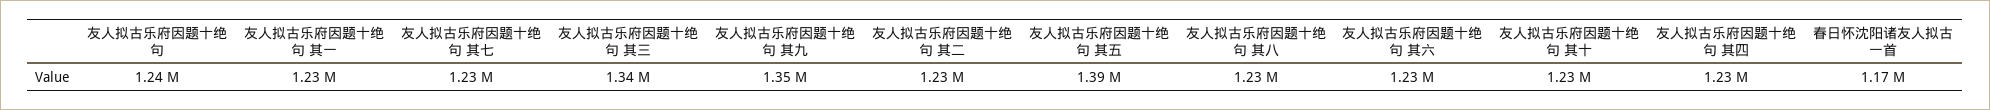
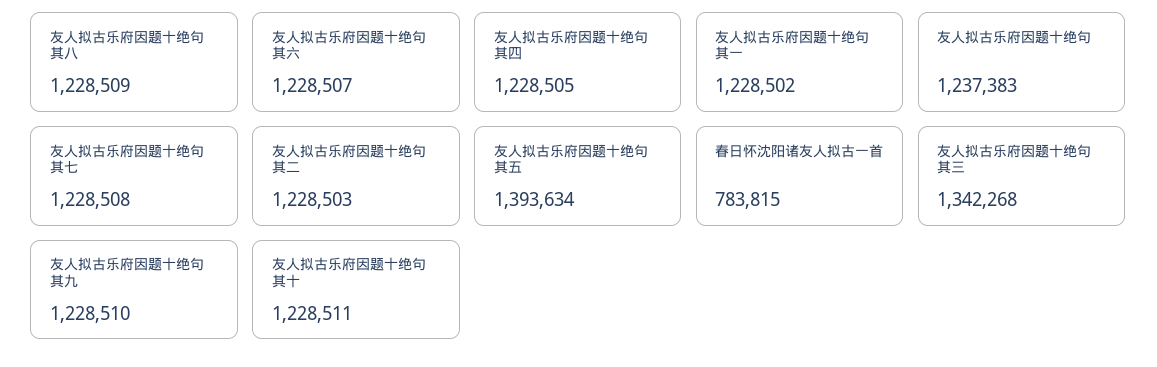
友人拟古乐府因题十绝句 其九: 1350000 -> 1228510
春日怀沈阳诸友人拟古一首: 1170000 -> 783815

